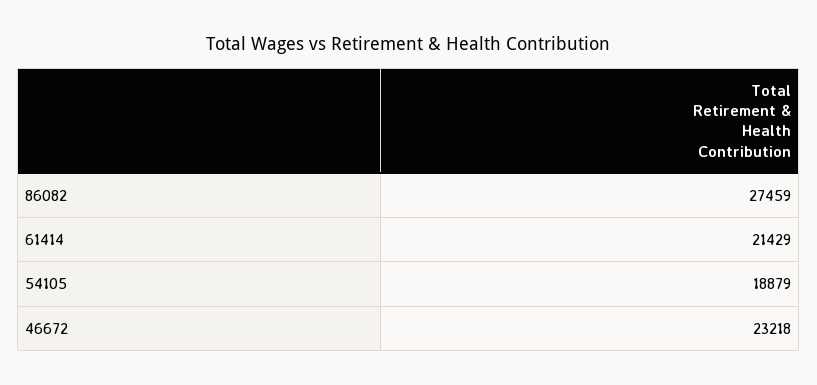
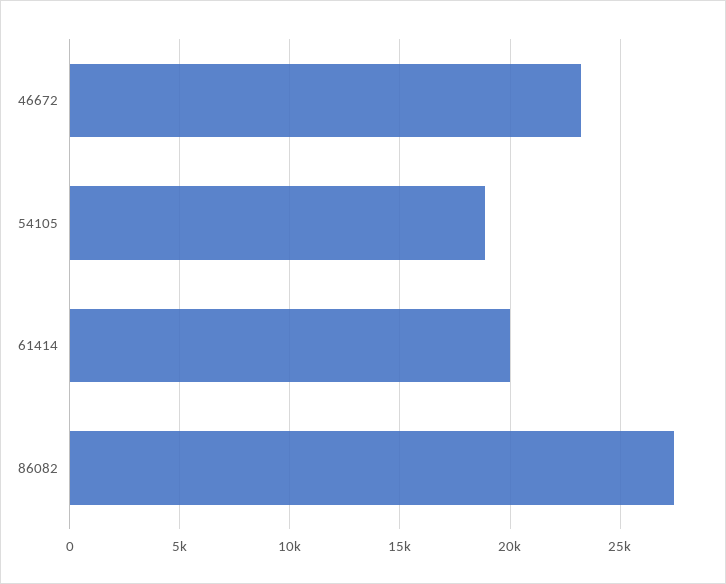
61414: 21429 -> 20000

